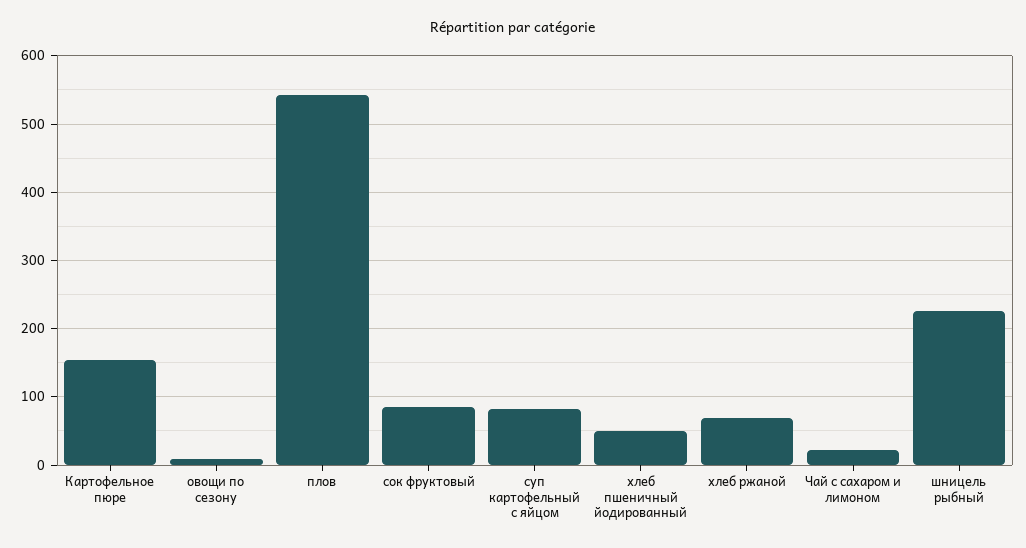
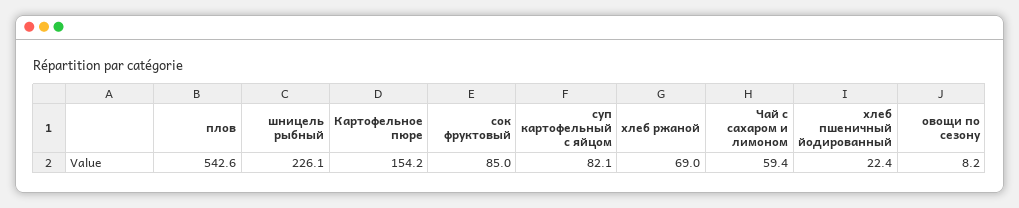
хлеб пшеничный йодированный: 50 -> 22.4
Чай с сахаром и лимоном: 20 -> 59.4

